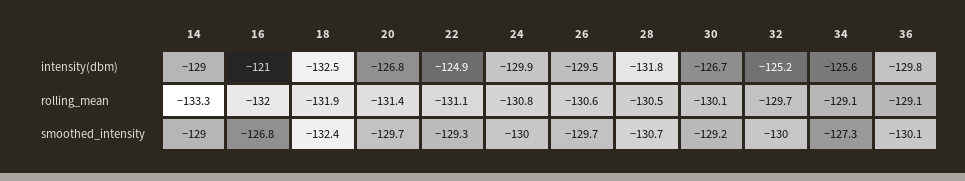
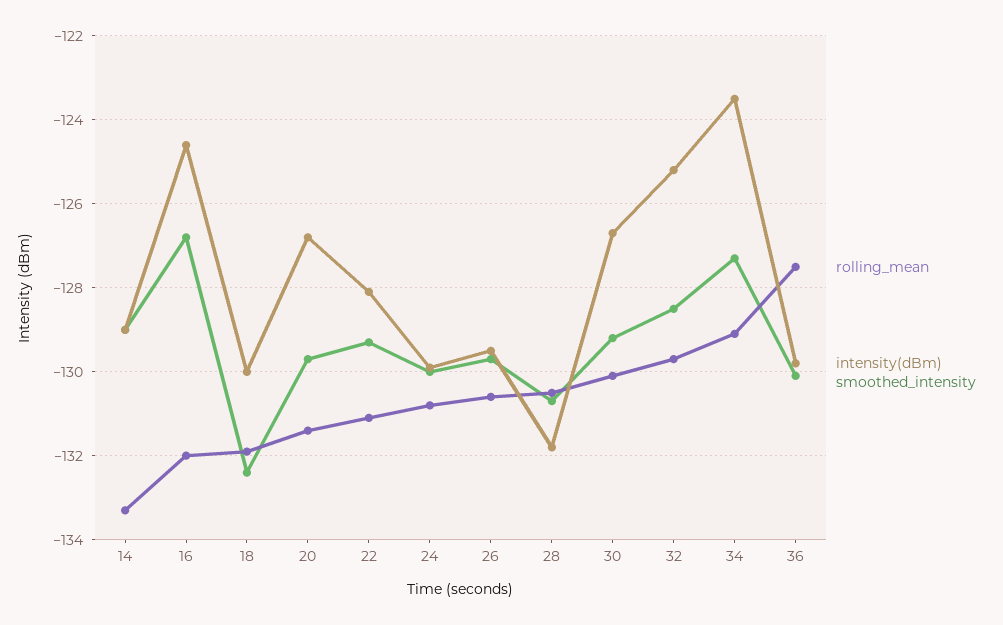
intensity(dbm), 16: -121 -> -124.5
intensity(dbm), 18: -132.5 -> -130
intensity(dbm), 22: -124.9 -> -128
intensity(dbm), 34: -125.6 -> -123.5
rolling_mean, 36: -129.1 -> -127.5
smoothed_intensity, 32: -130 -> -128.5

